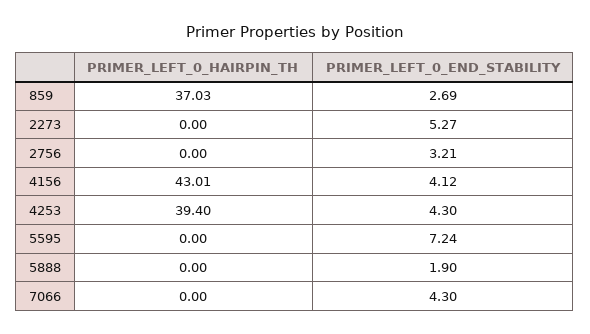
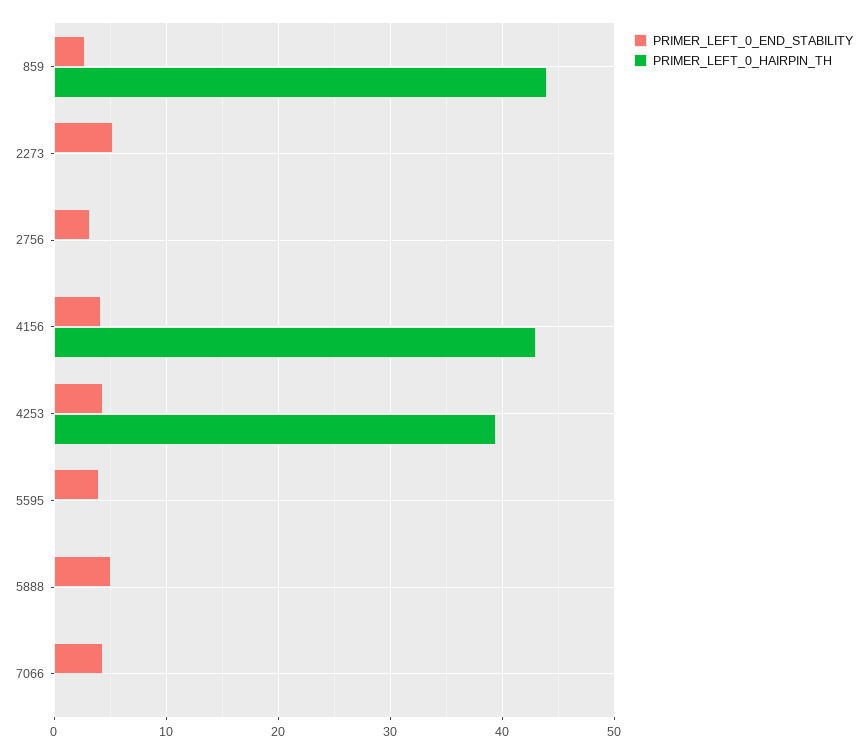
PRIMER_LEFT_0_HAIRPIN_TH, 859: 37.03 -> 44
PRIMER_LEFT_0_END_STABILITY, 5595: 7.24 -> 4
PRIMER_LEFT_0_END_STABILITY, 5888: 1.9 -> 5

